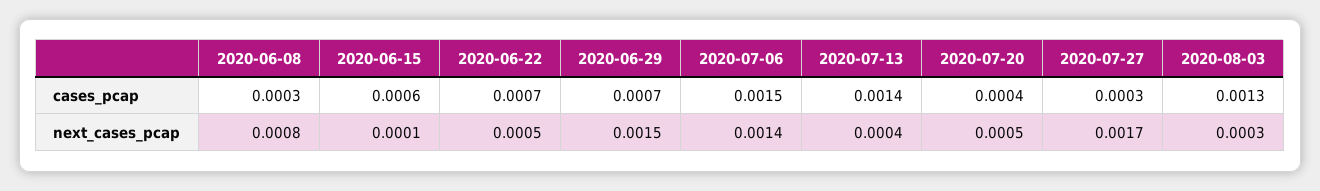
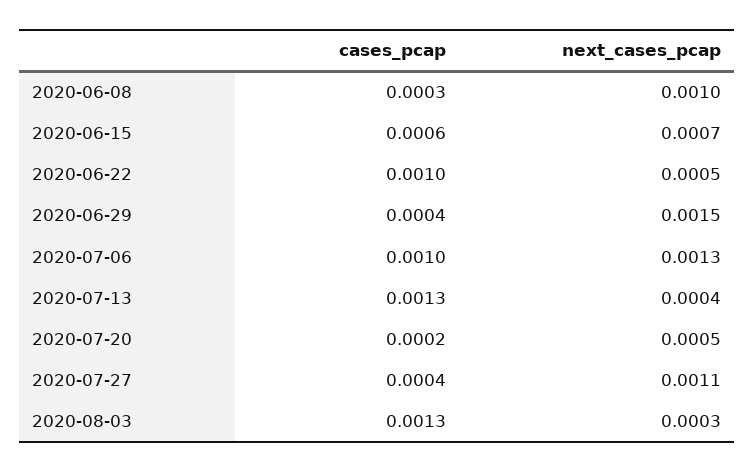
2020-06-22, cases_pcap: 0.0007 -> 0.001
2020-06-29, cases_pcap: 0.0007 -> 0.0004
2020-07-06, cases_pcap: 0.0015 -> 0.001
2020-07-13, cases_pcap: 0.0014 -> 0.0013
2020-07-20, cases_pcap: 0.0004 -> 0.0002
2020-07-27, cases_pcap: 0.0003 -> 0.0004
2020-06-08, next_cases_pcap: 0.0008 -> 0.001
2020-06-15, next_cases_pcap: 0.0001 -> 0.0007
2020-07-06, next_cases_pcap: 0.0014 -> 0.0013
2020-07-27, next_cases_pcap: 0.0017 -> 0.0011

